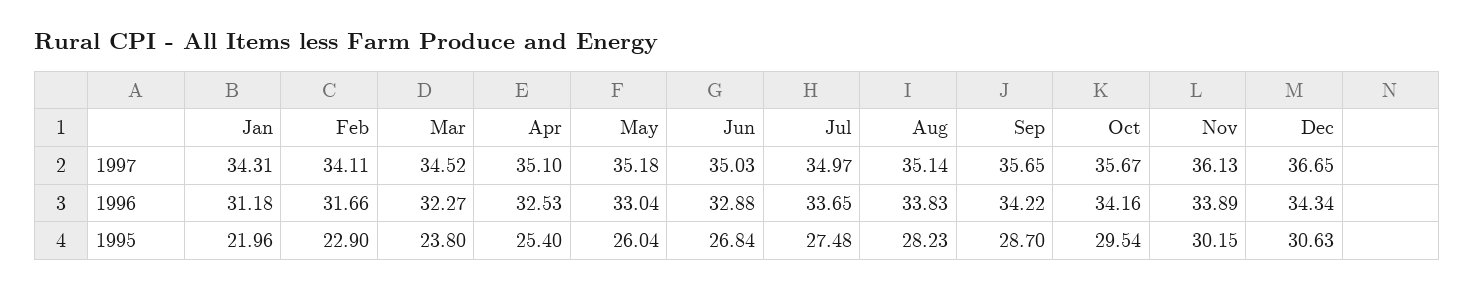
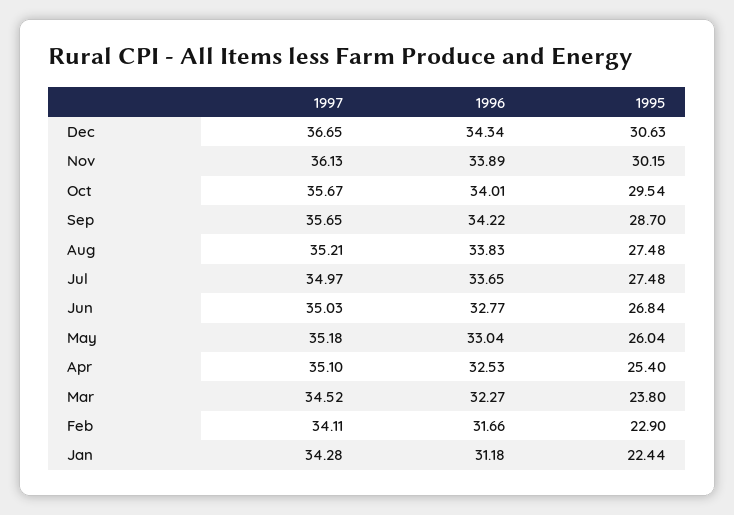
Jan, 1997: 34.31 -> 34.28
Aug, 1997: 35.14 -> 35.21
Jun, 1996: 32.88 -> 32.77
Oct, 1996: 34.16 -> 34.01
Jan, 1995: 21.96 -> 22.44
Aug, 1995: 28.23 -> 27.48

